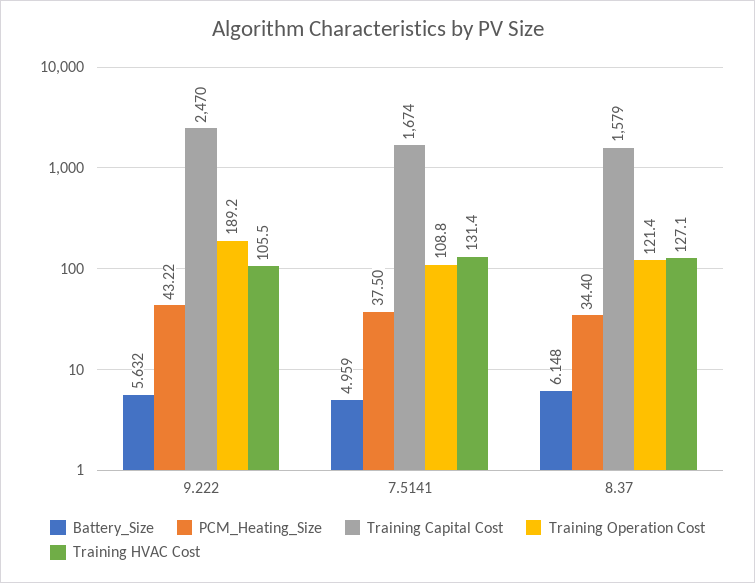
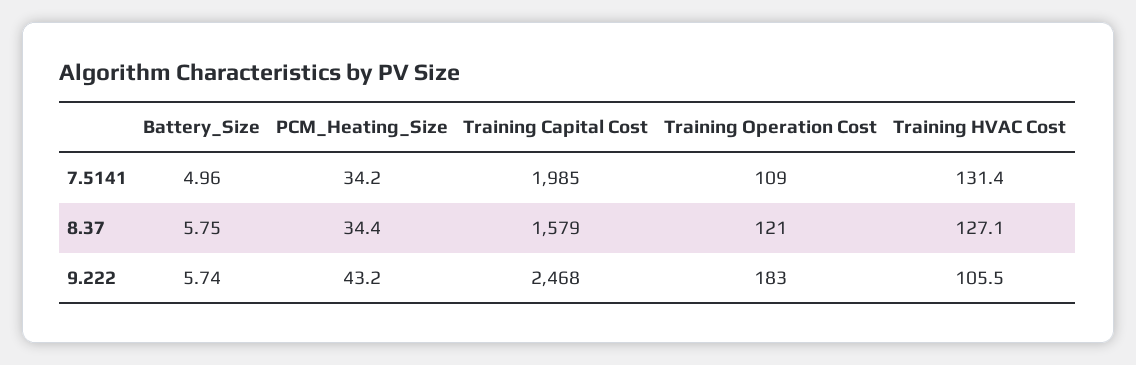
Battery_Size, 9.222: 5.632 -> 5.74
Training Capital Cost, 9.222: 2470 -> 2468
Training Operation Cost, 9.222: 189.2 -> 183
PCM_Heating_Size, 7.5141: 37.5 -> 34.2
Training Capital Cost, 7.5141: 1674 -> 1985
Battery_Size, 8.37: 6.148 -> 5.75

